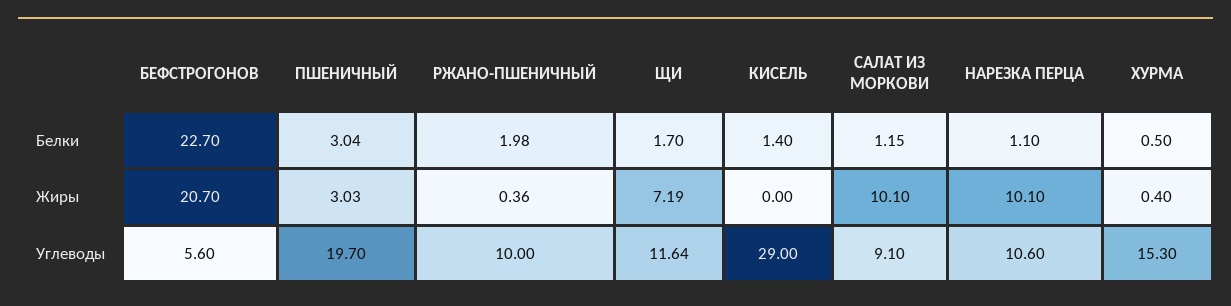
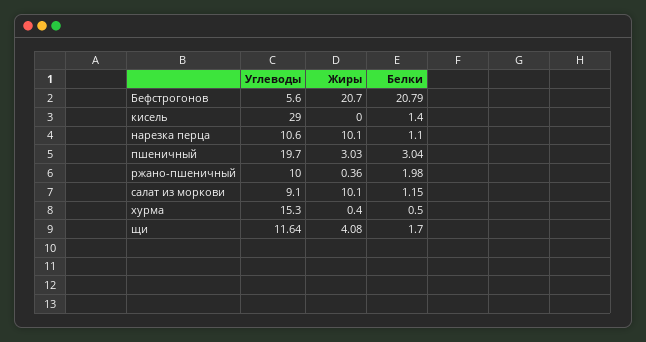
БЕФСТРОГОНОВ, Белки: 22.7 -> 20.79
ЩИ, Жиры: 7.19 -> 4.08

